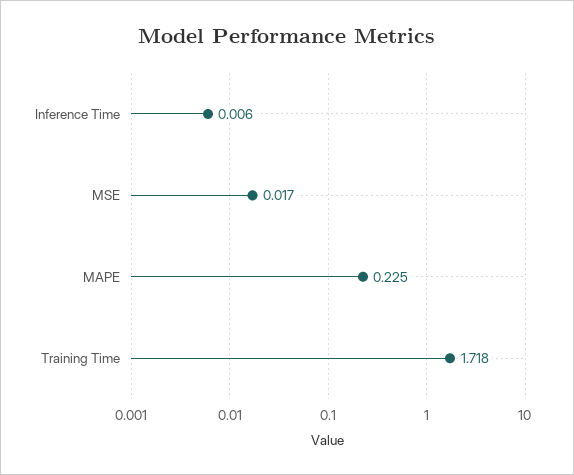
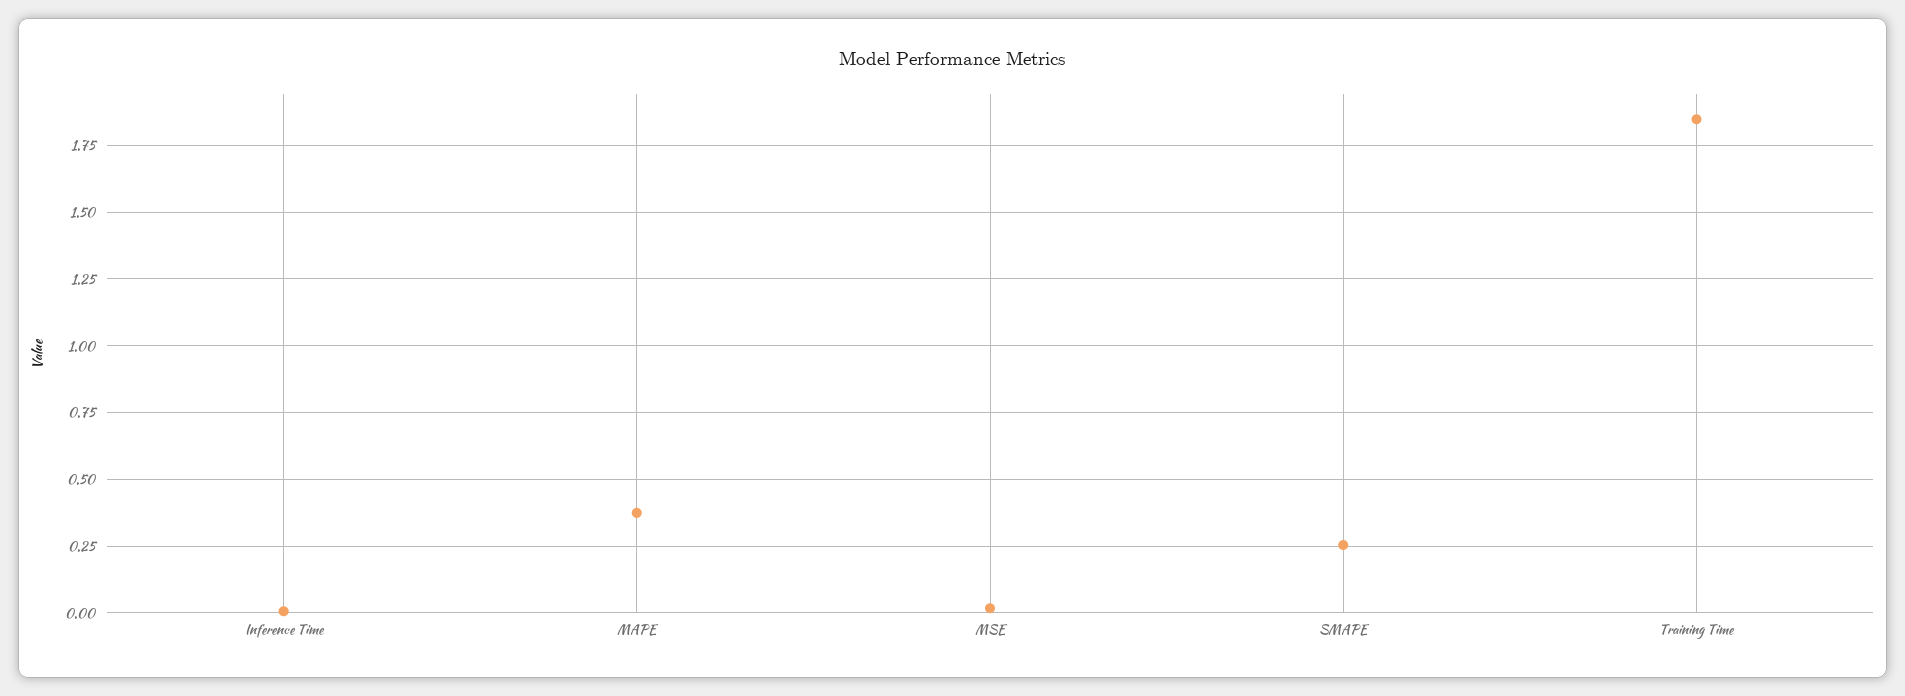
MAPE: 0.225 -> 0.375
Training Time: 1.718 -> 1.85
SMAPE: none -> 0.25

